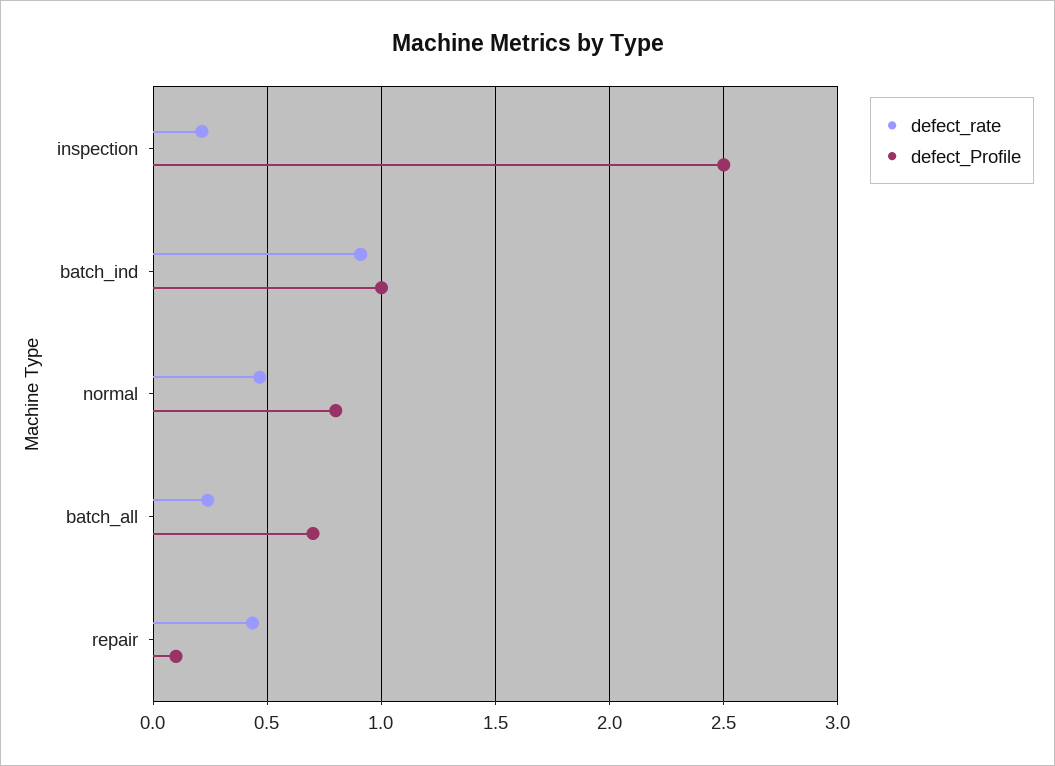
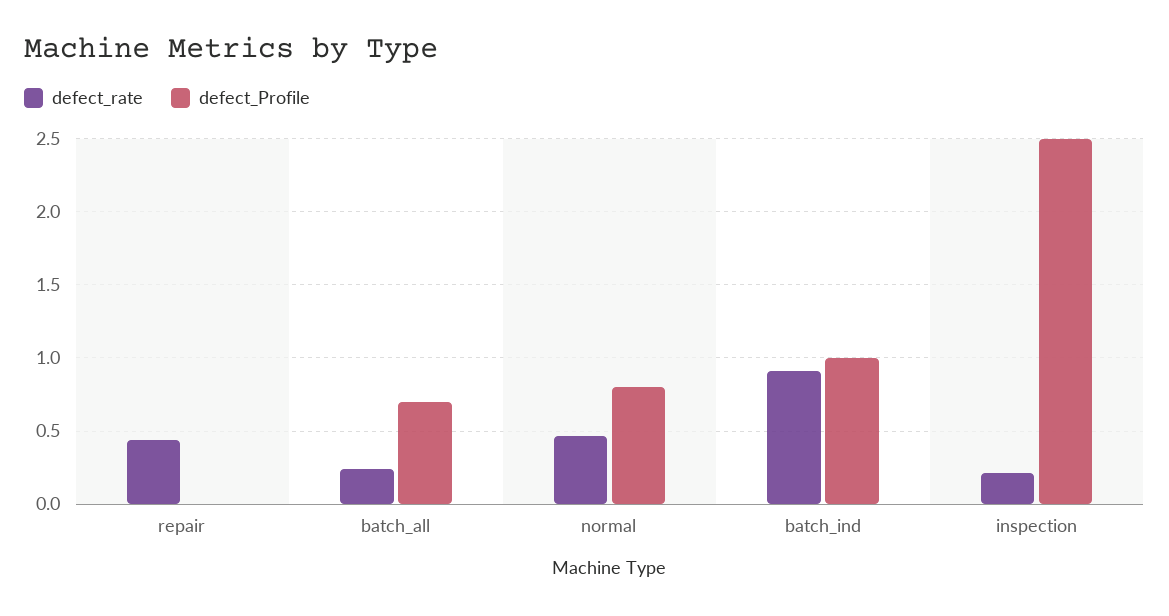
defect_Profile, repair: 0.1 -> 0

